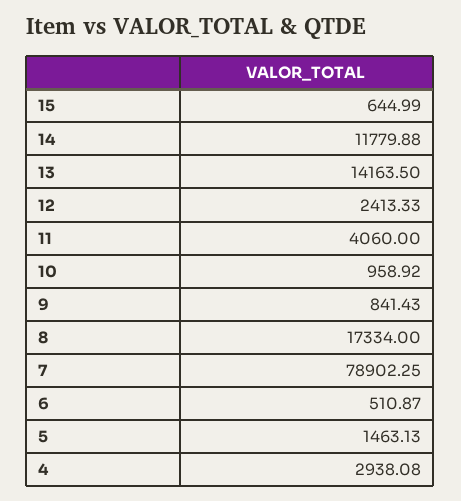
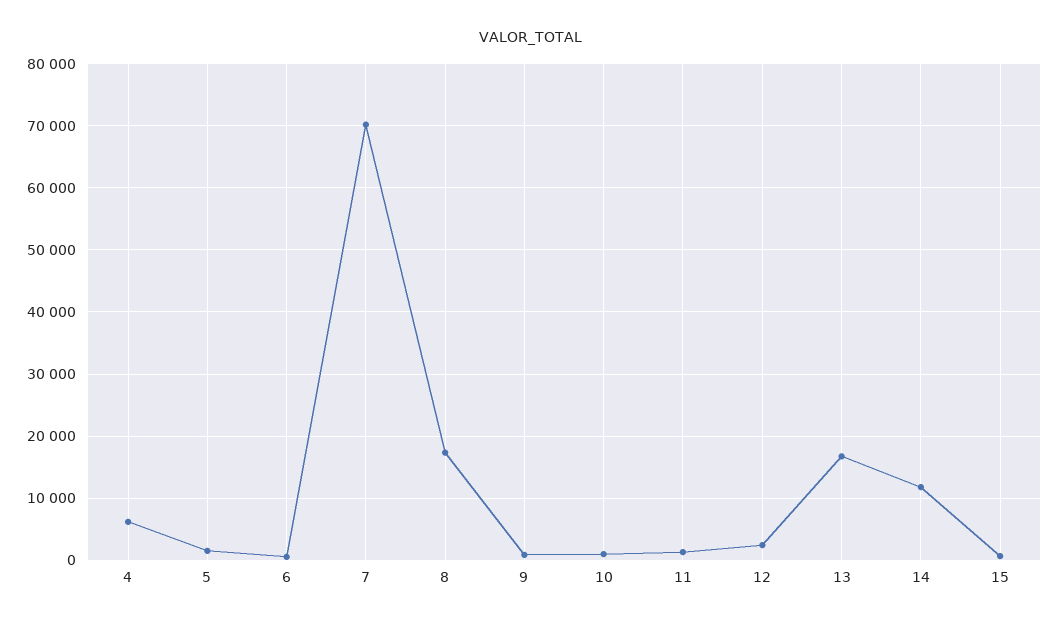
13: 14163.5 -> 17000
11: 4060 -> 1000
7: 78902.25 -> 70000
4: 2938.08 -> 6000

